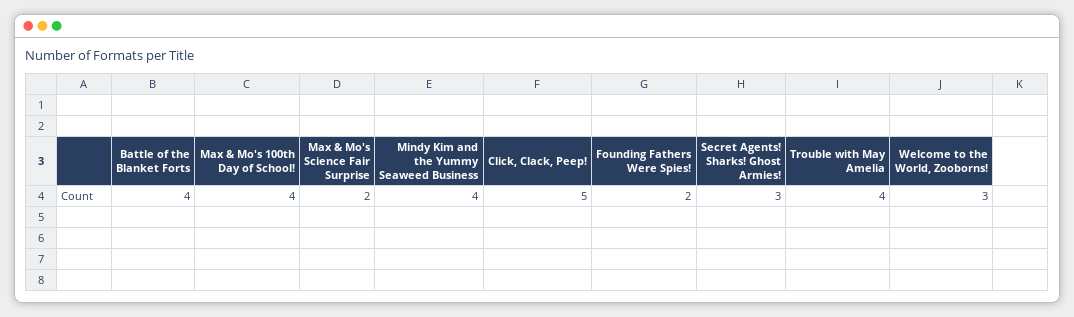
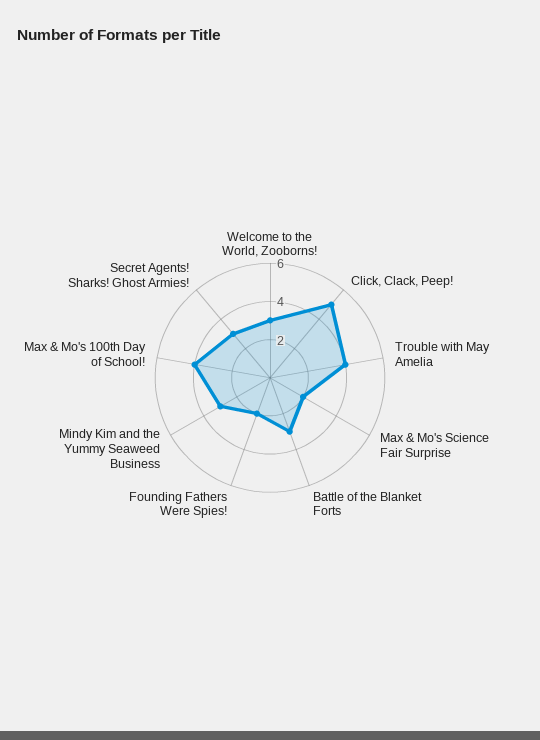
Battle of the Blanket Forts: 4 -> 3
Mindy Kim and the Yummy Seaweed Business: 4 -> 3

